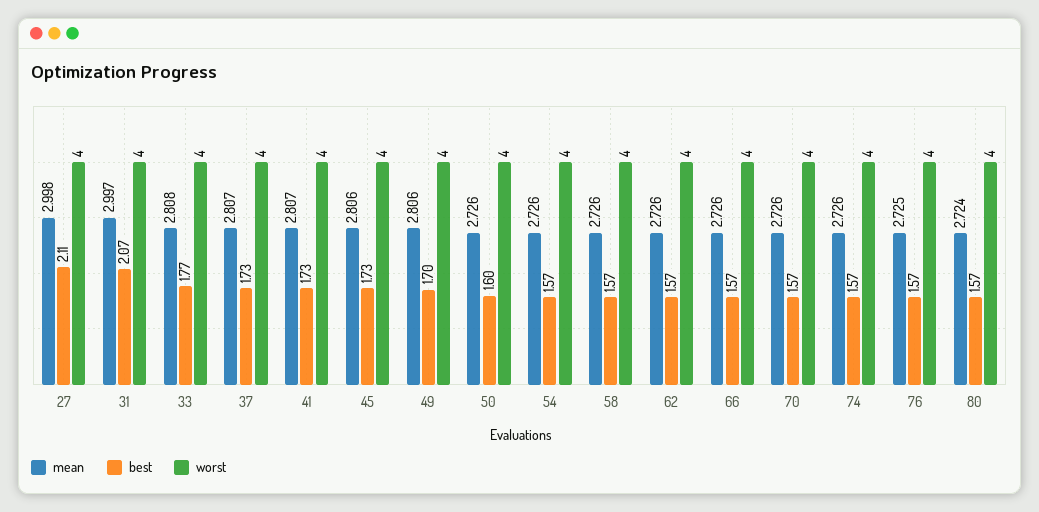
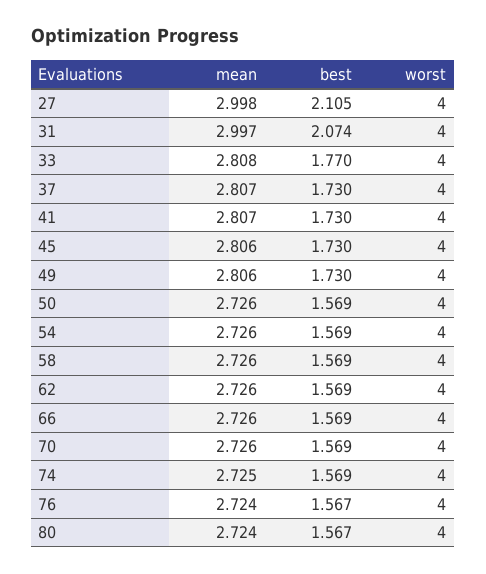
best, 49: 1.7 -> 1.73
best, 50: 1.6 -> 1.569
mean, 74: 2.726 -> 2.725
mean, 76: 2.725 -> 2.724

